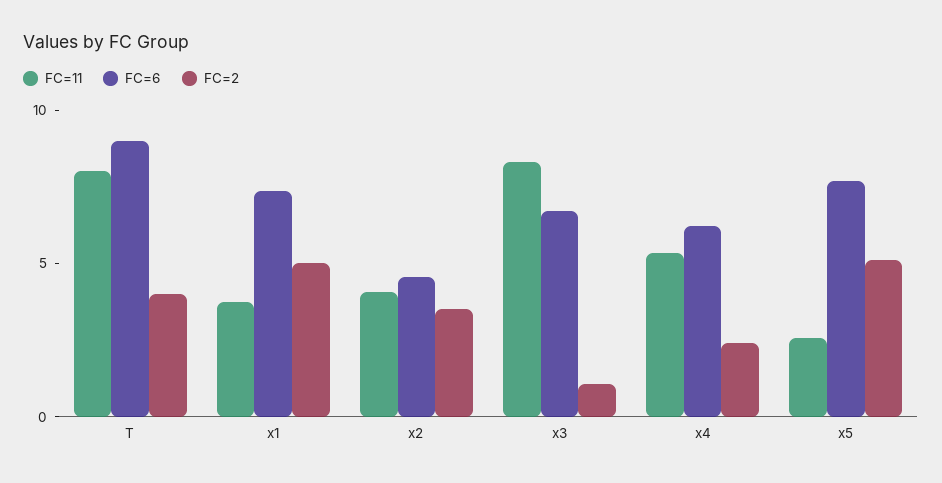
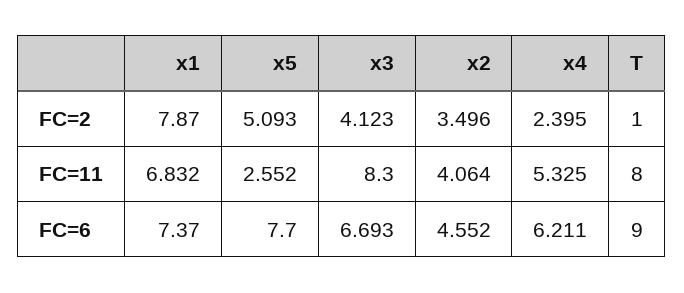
FC=2, T: 4 -> 1
FC=11, x1: 4 -> 6.832
FC=2, x1: 5 -> 7.87
FC=2, x3: 1 -> 4.123

